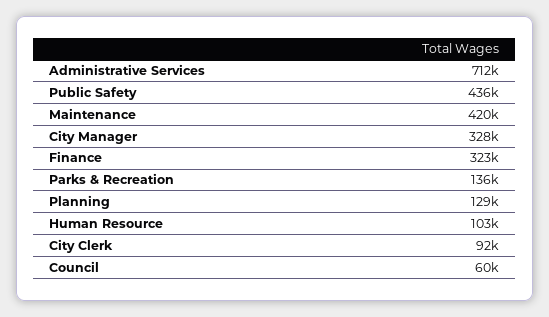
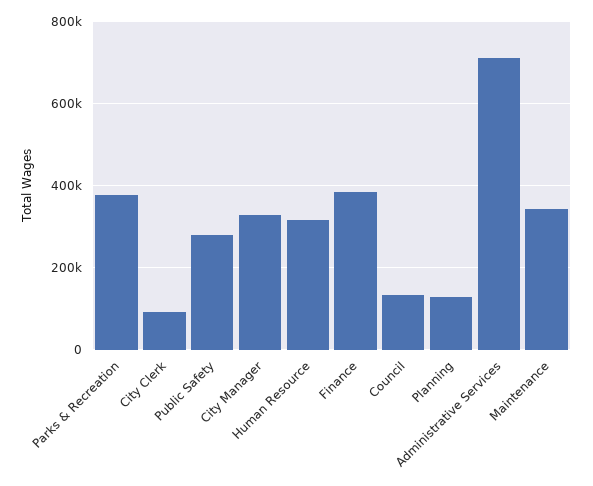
Public Safety: 436000 -> 280000
Maintenance: 420000 -> 340000
Finance: 323000 -> 380000
Parks & Recreation: 136000 -> 380000
Human Resource: 103000 -> 320000
Council: 60000 -> 140000

